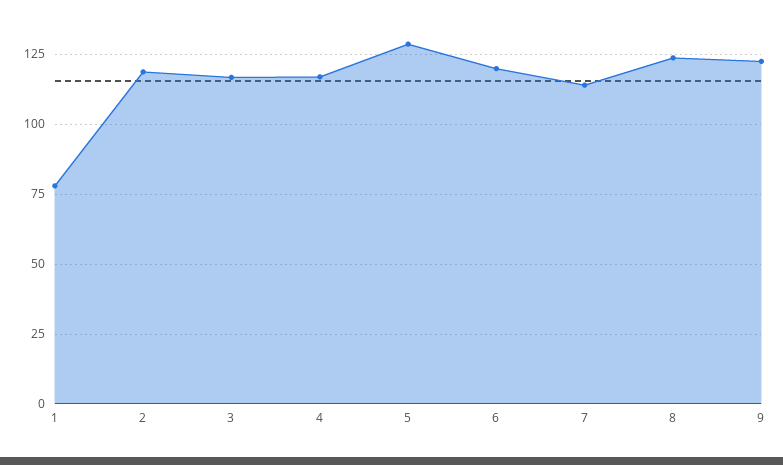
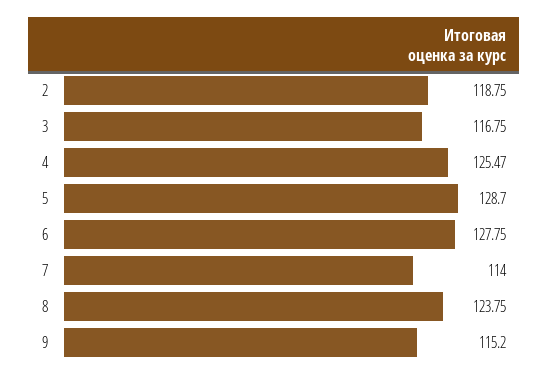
1: 77.5 -> none
4: 117.5 -> 125.47
6: 120 -> 127.75
9: 122.5 -> 115.2

